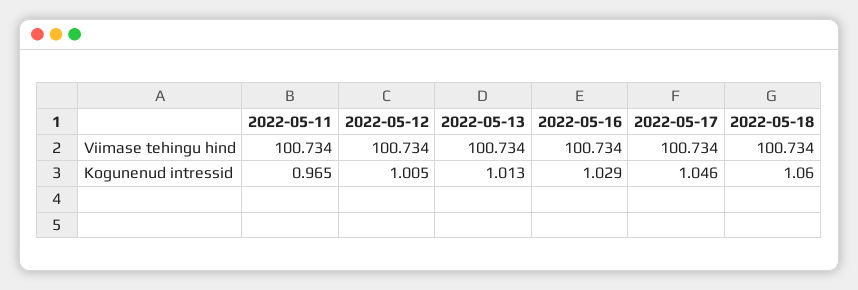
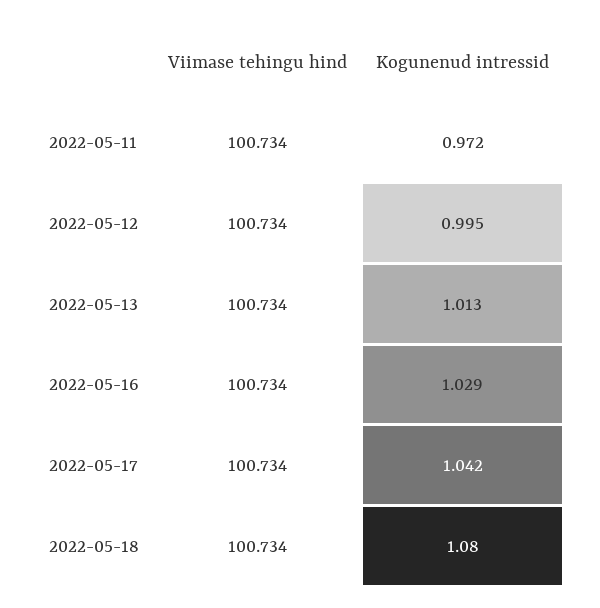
2022-05-11, Kogunenud intressid: 0.965 -> 0.972
2022-05-12, Kogunenud intressid: 1.005 -> 0.995
2022-05-17, Kogunenud intressid: 1.046 -> 1.042
2022-05-18, Kogunenud intressid: 1.06 -> 1.08

